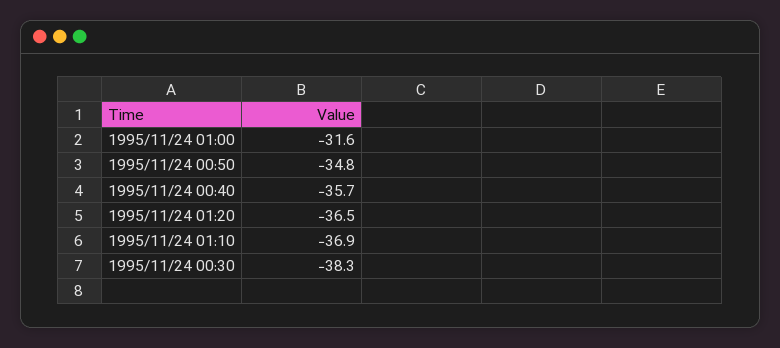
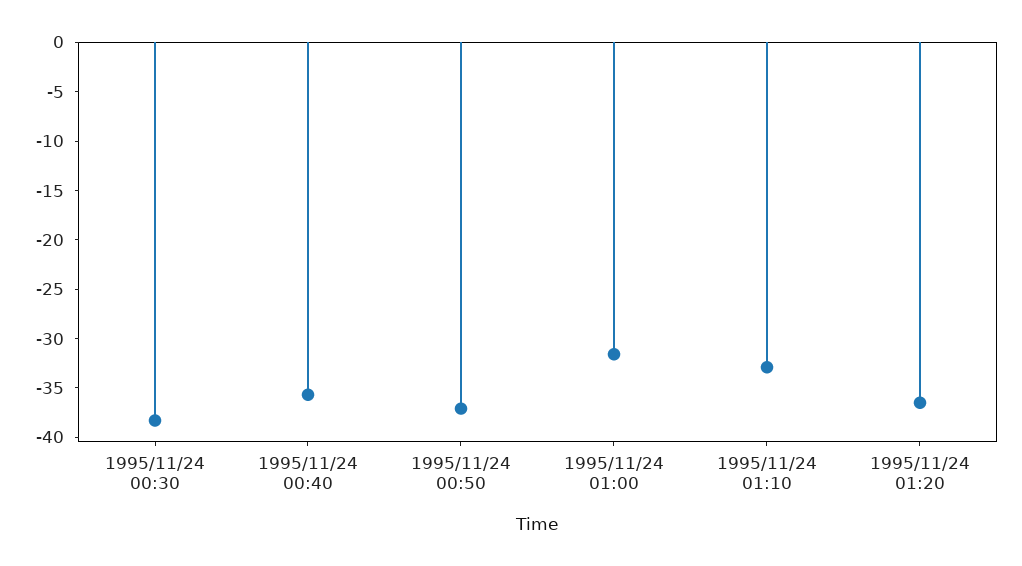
1995/11/24 00:50: -34.8 -> -37
1995/11/24 01:10: -36.9 -> -33

